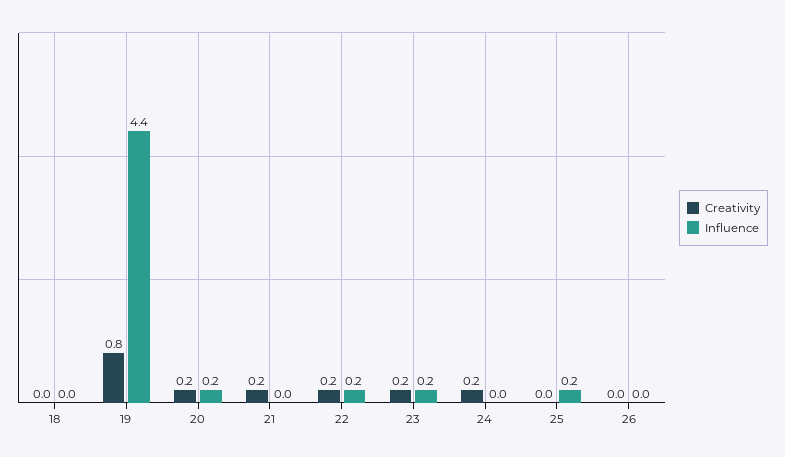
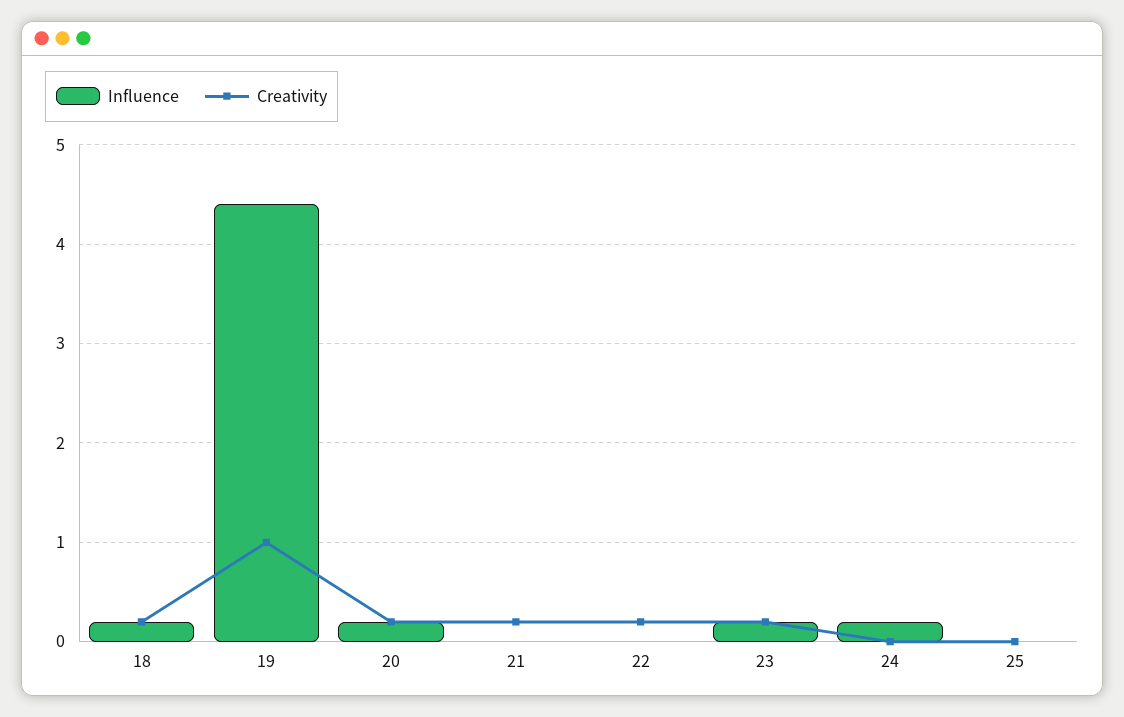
Creativity, 18: 0 -> 0.2
Influence, 18: 0 -> 0.2
Creativity, 19: 0.8 -> 1
Influence, 22: 0.2 -> 0
Creativity, 24: 0.2 -> 0
Influence, 24: 0 -> 0.2
Influence, 25: 0.2 -> 0
Creativity, 26: 0 -> none
Influence, 26: 0 -> none

